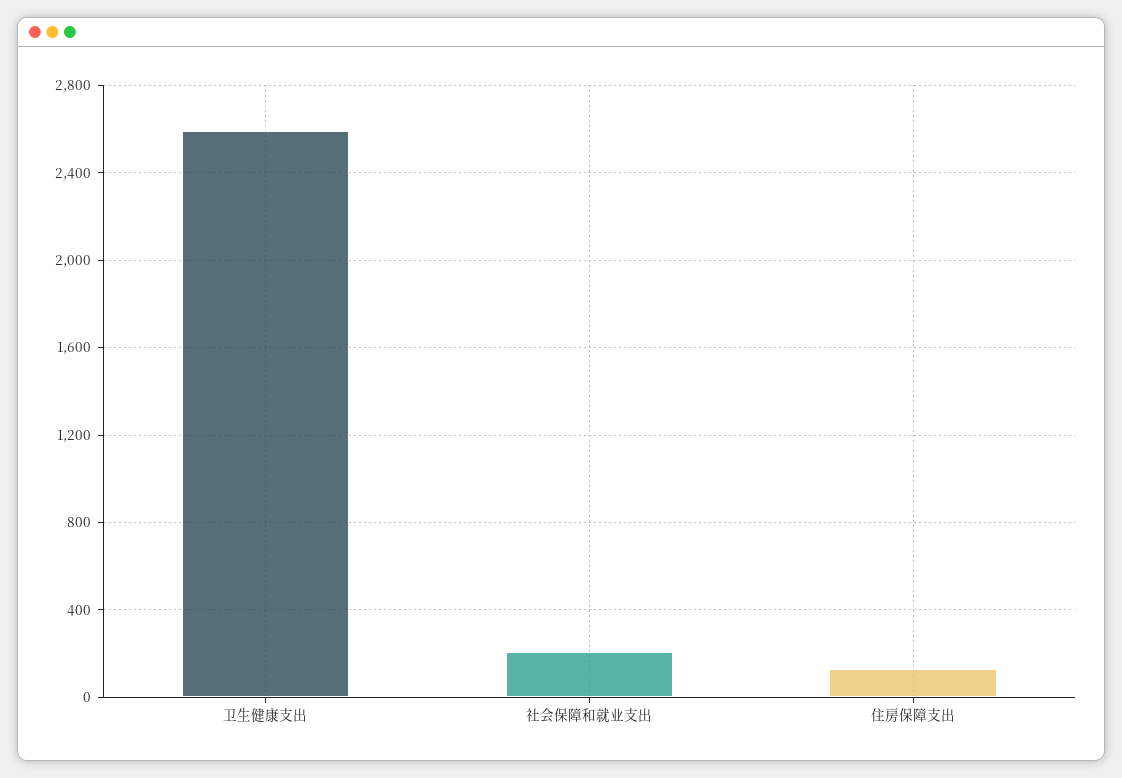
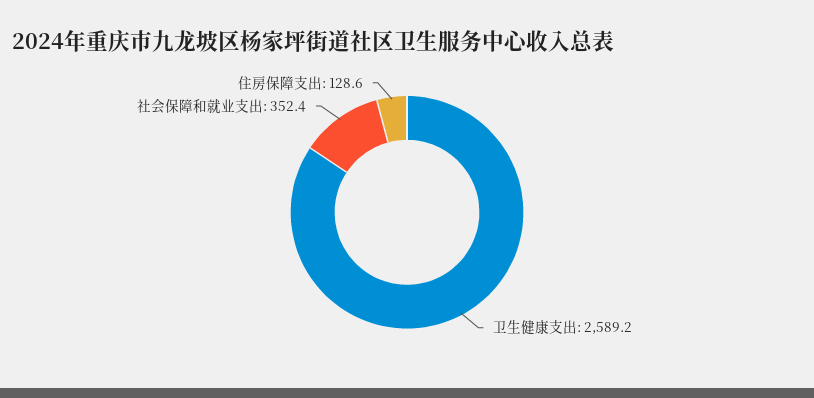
社会保障和就业支出: 200 -> 352.4

